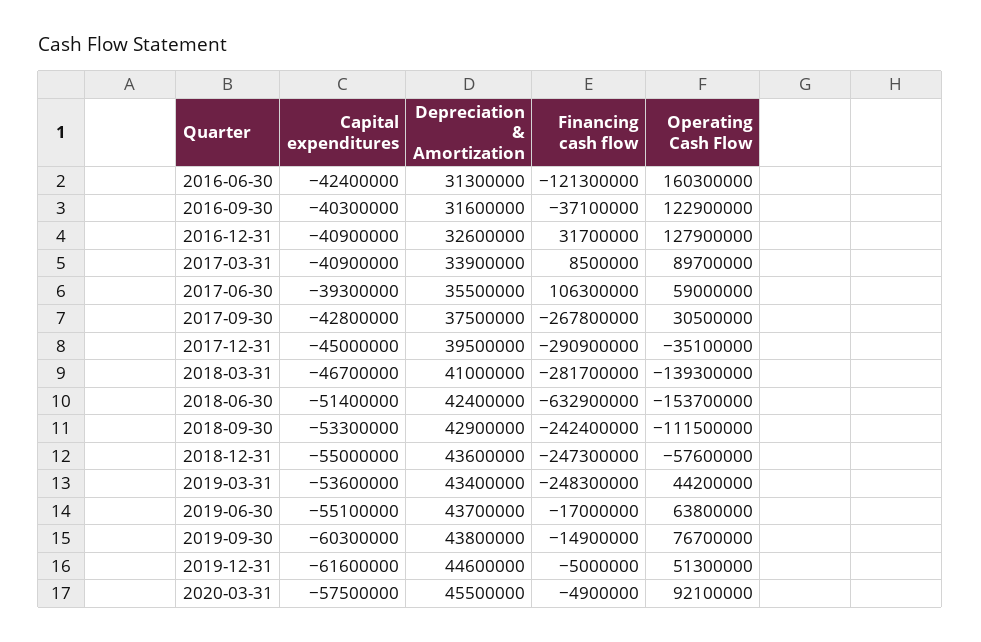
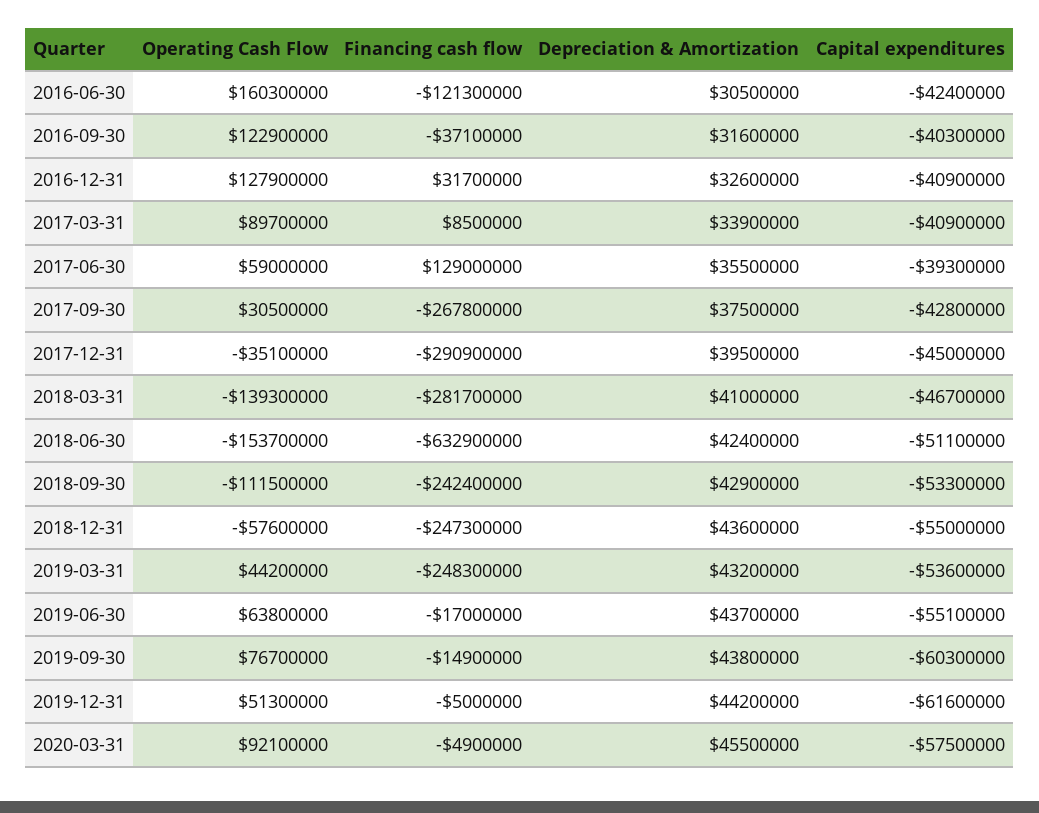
Depreciation & Amortization, 2016-06-30: 31300000 -> 30500000
Financing cash flow, 2017-06-30: 106300000 -> 129000000
Capital expenditures, 2018-06-30: -51400000 -> -51100000
Depreciation & Amortization, 2019-03-31: 43400000 -> 43200000
Depreciation & Amortization, 2019-12-31: 44600000 -> 44200000

